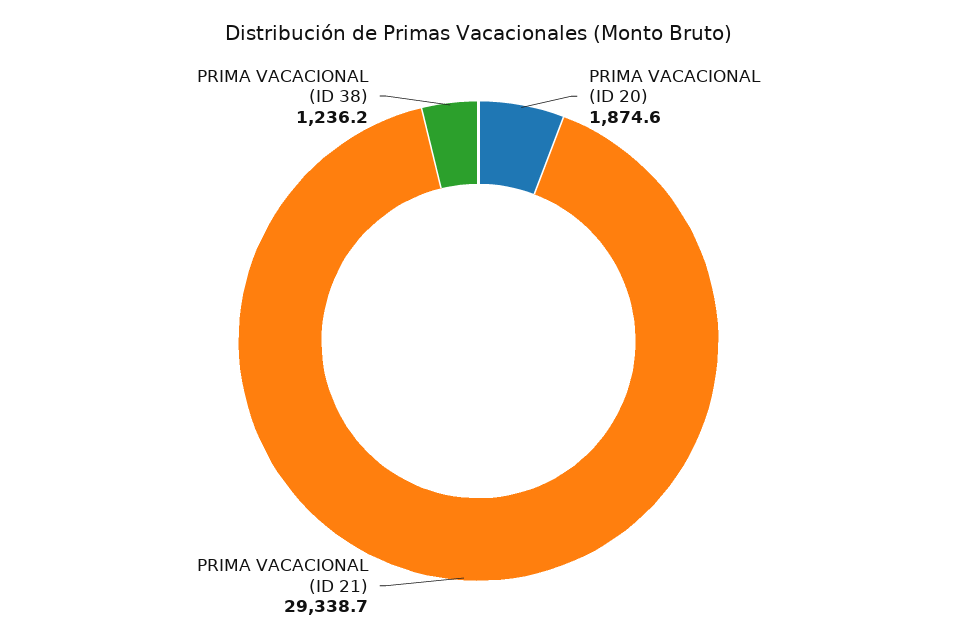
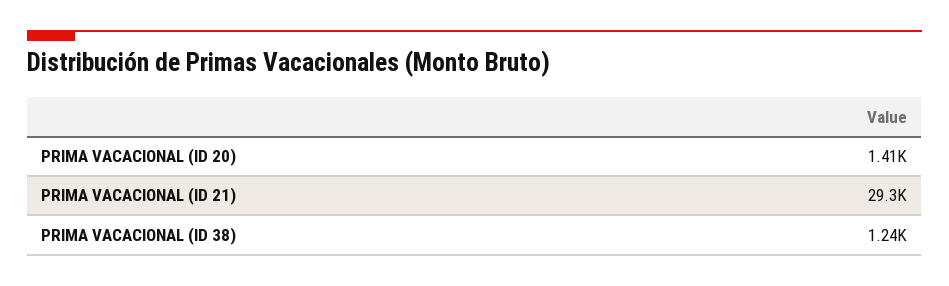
PRIMA VACACIONAL (ID 20): 1874.6 -> 1410

